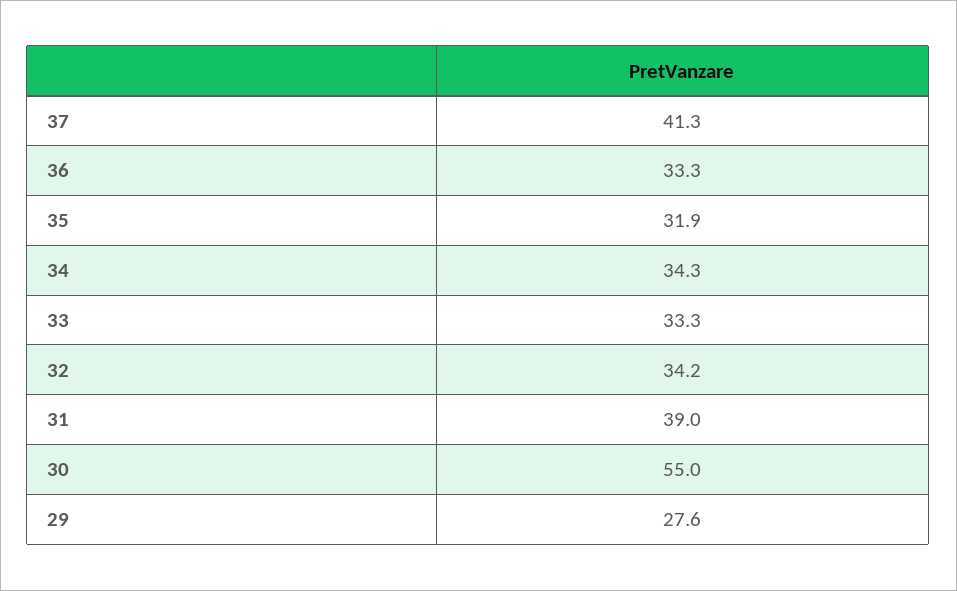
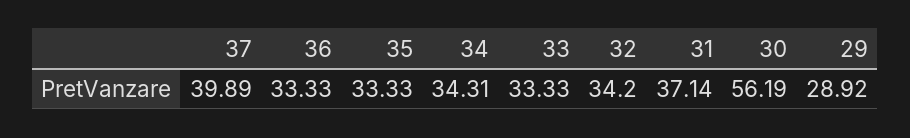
37: 41.3 -> 39.89
35: 31.9 -> 33.33
31: 39 -> 37.14
30: 55 -> 56.19
29: 27.6 -> 28.92

